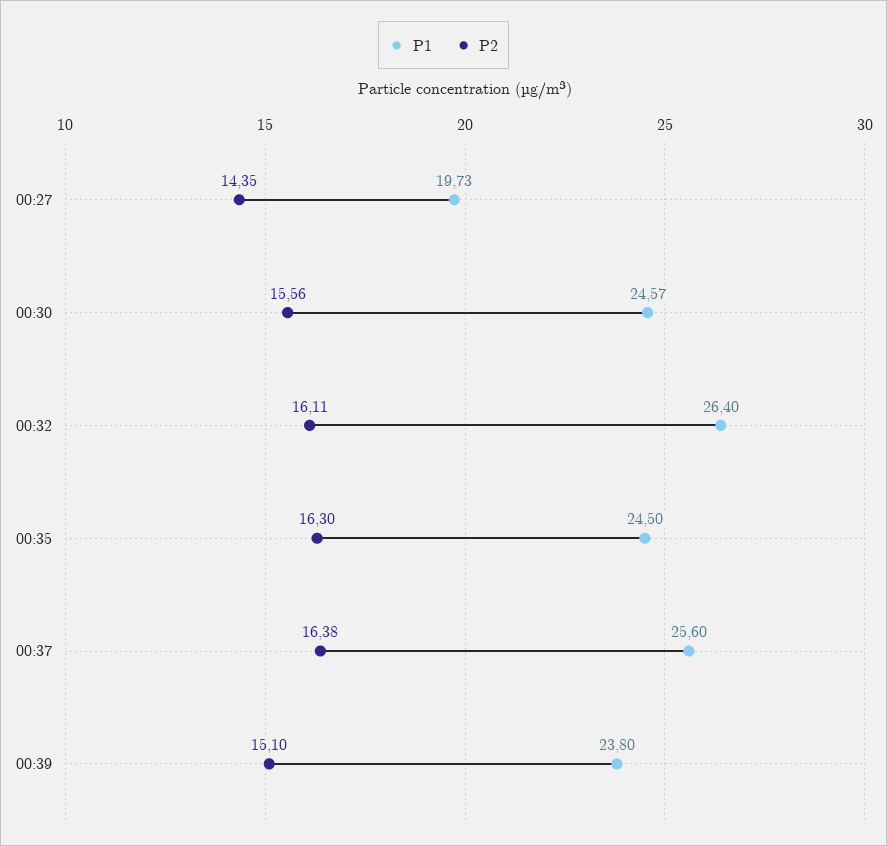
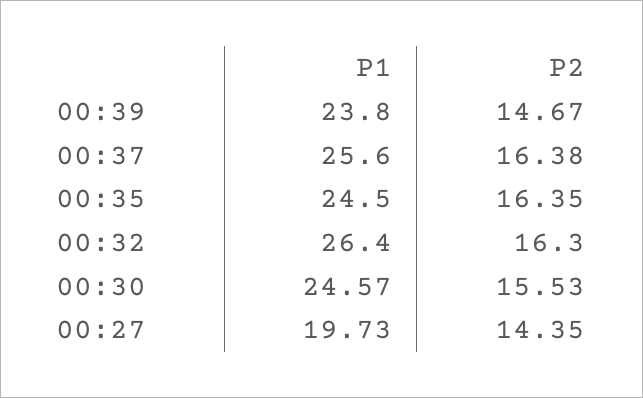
P2, 00:30: 15.56 -> 15.53
P2, 00:32: 16.11 -> 16.3
P2, 00:35: 16.3 -> 16.35
P2, 00:39: 15.1 -> 14.67

